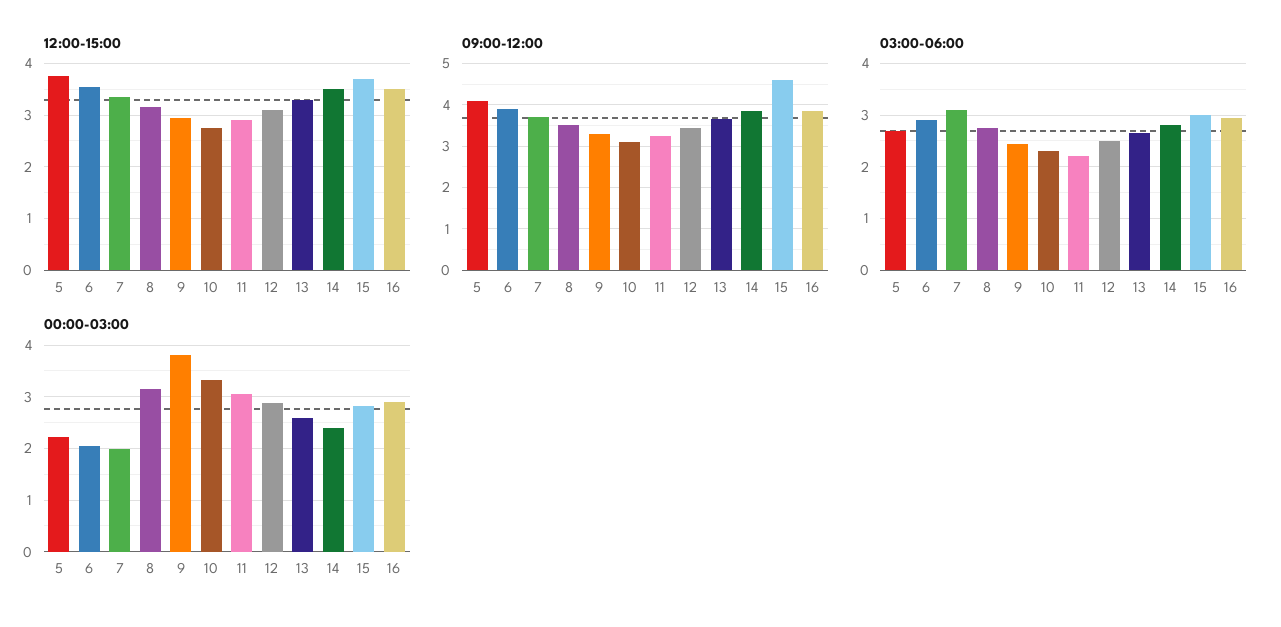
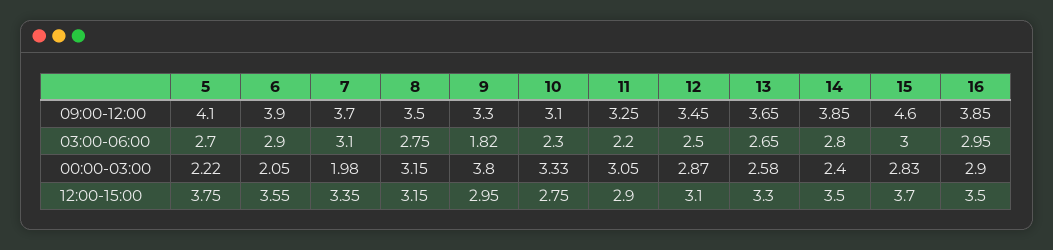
03:00-06:00, 9: 2.4 -> 1.82

